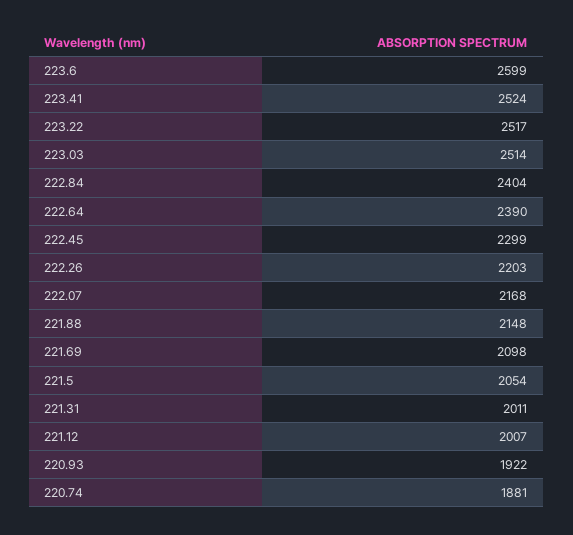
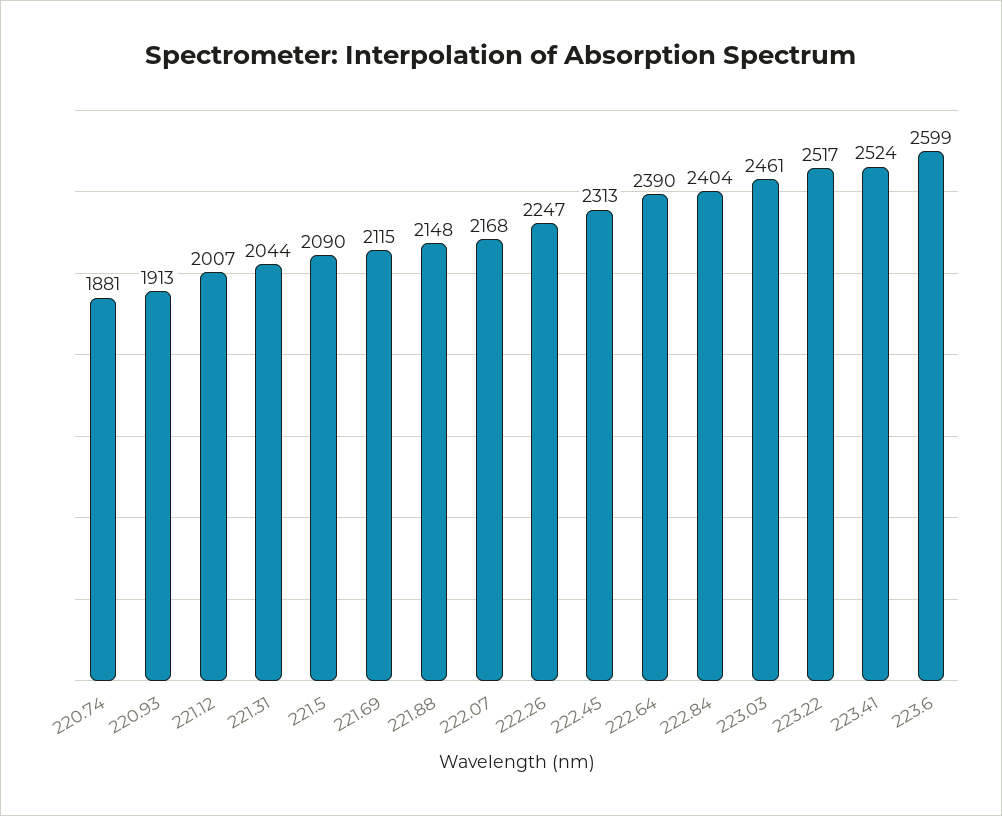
223.03: 2514 -> 2461
222.45: 2299 -> 2313
222.26: 2203 -> 2247
221.69: 2098 -> 2115
221.5: 2054 -> 2090
221.31: 2011 -> 2044
220.93: 1922 -> 1913

